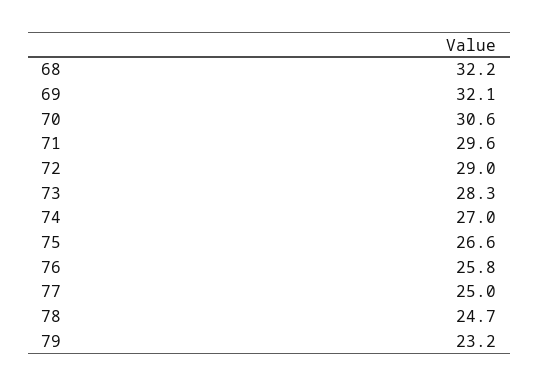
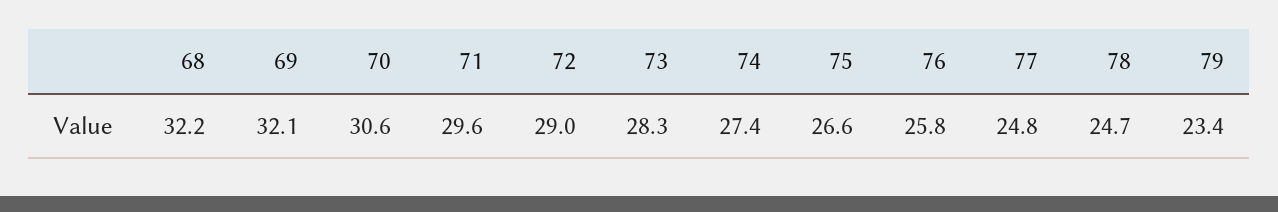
74: 27 -> 27.4
77: 25 -> 24.8
79: 23.2 -> 23.4

